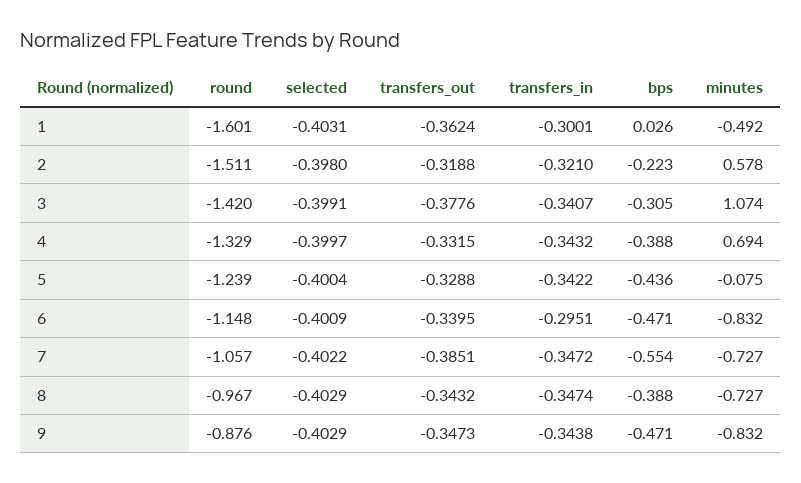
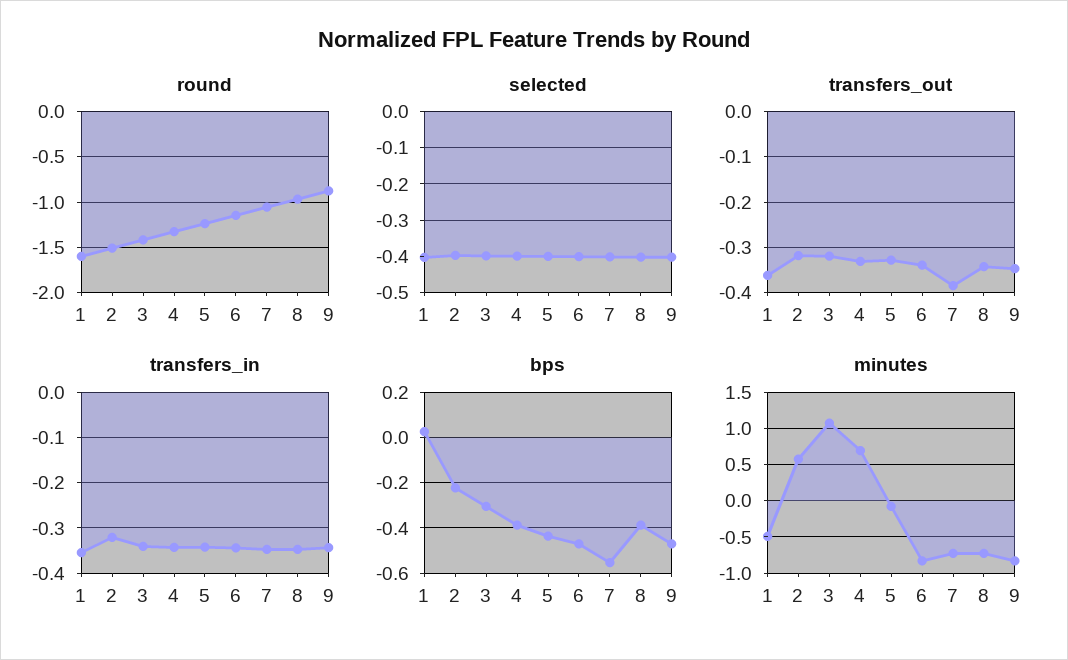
transfers_in, 1: -0.3001 -> -0.36
transfers_out, 3: -0.3776 -> -0.32
transfers_in, 6: -0.2951 -> -0.34

